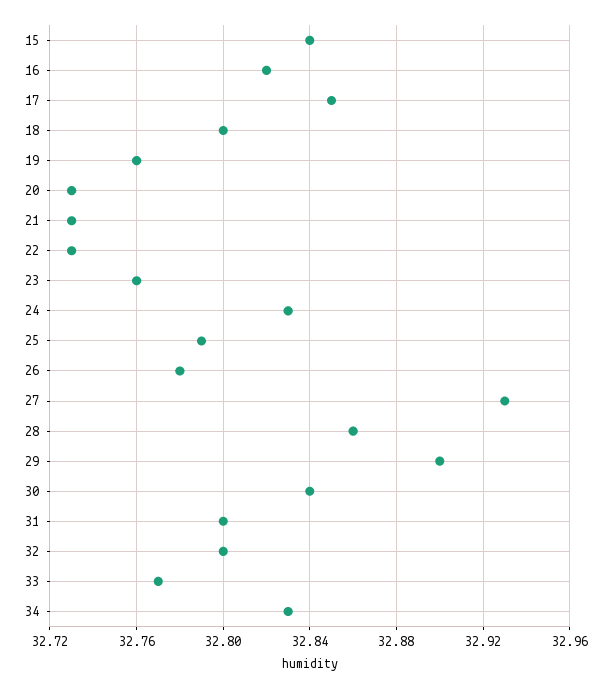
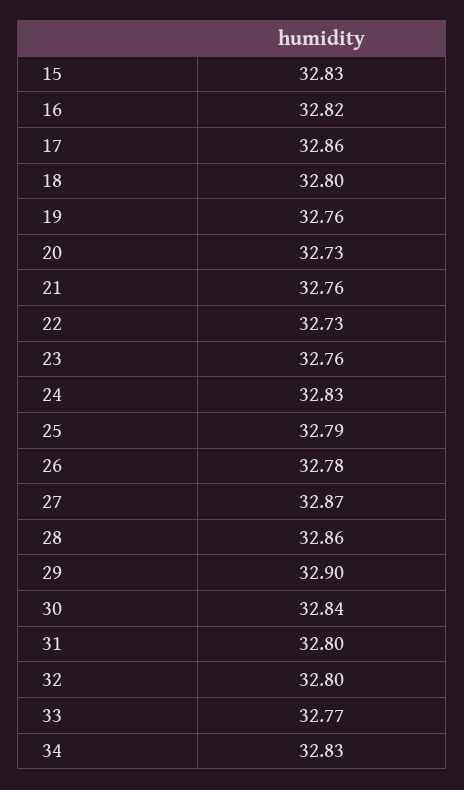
15: 32.84 -> 32.83
17: 32.85 -> 32.86
21: 32.73 -> 32.76
27: 32.93 -> 32.87

